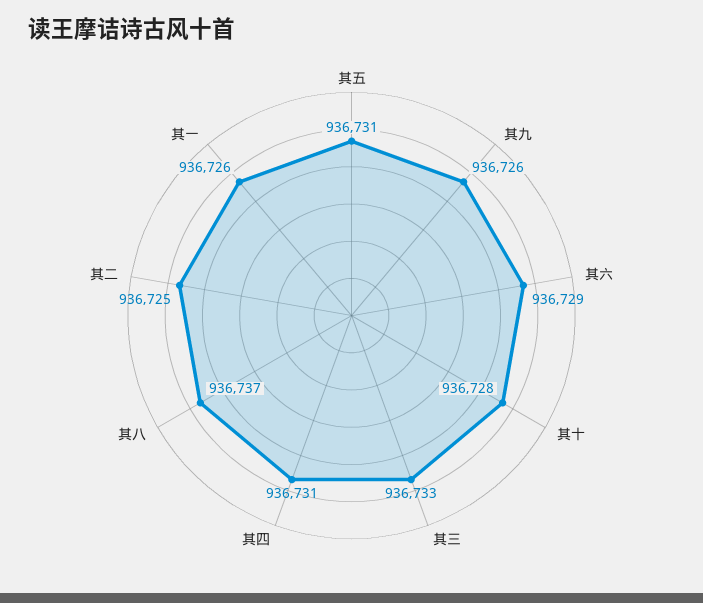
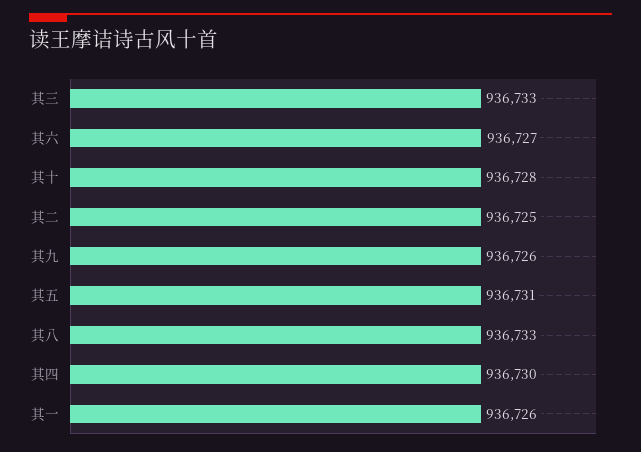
其六: 936729 -> 936727
其四: 936731 -> 936730
其八: 936737 -> 936733

